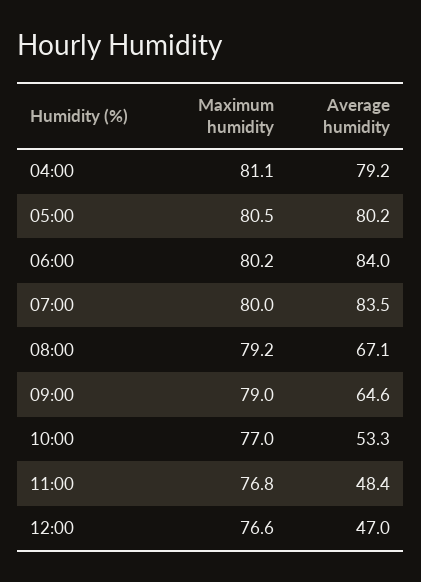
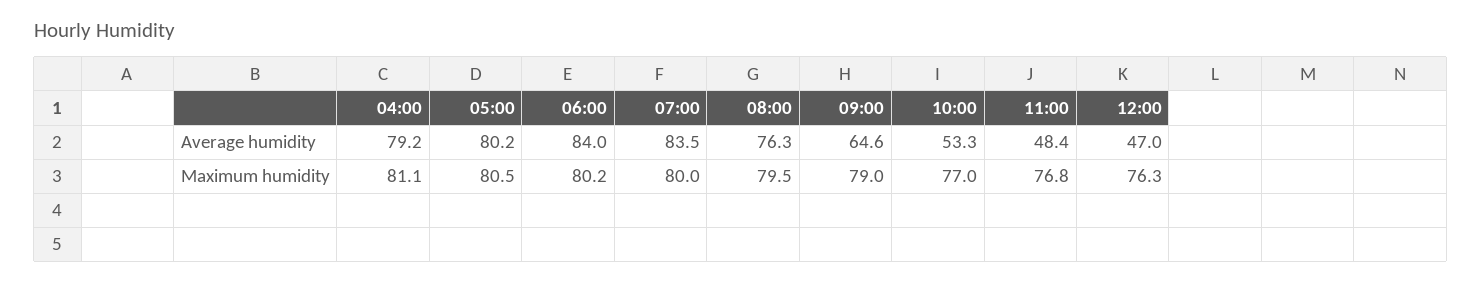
Maximum humidity, 08:00: 79.2 -> 79.5
Average humidity, 08:00: 67.1 -> 76.3
Maximum humidity, 12:00: 76.6 -> 76.3

